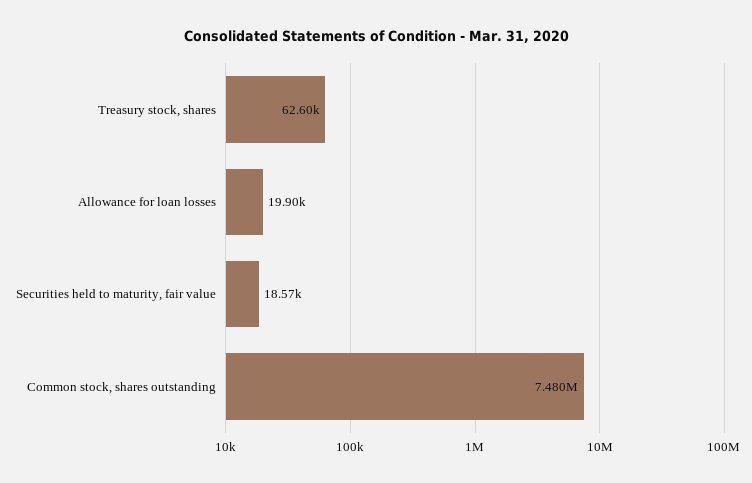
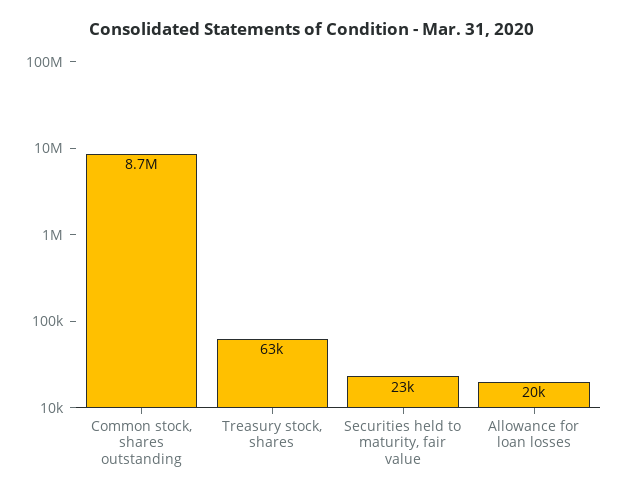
Securities held to maturity, fair value: 18570 -> 23000
Common stock, shares outstanding: 7480000 -> 8700000

